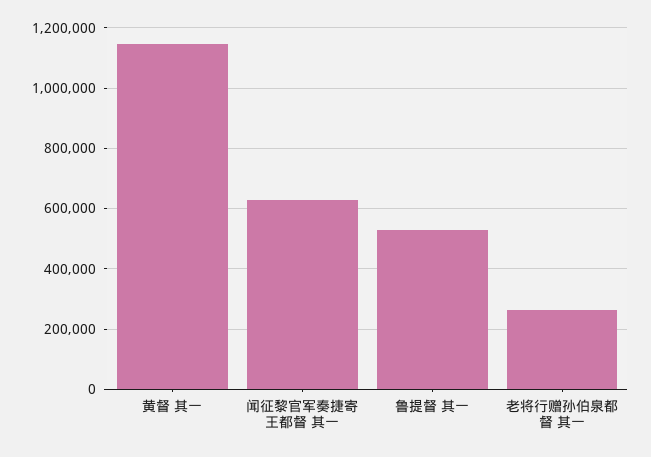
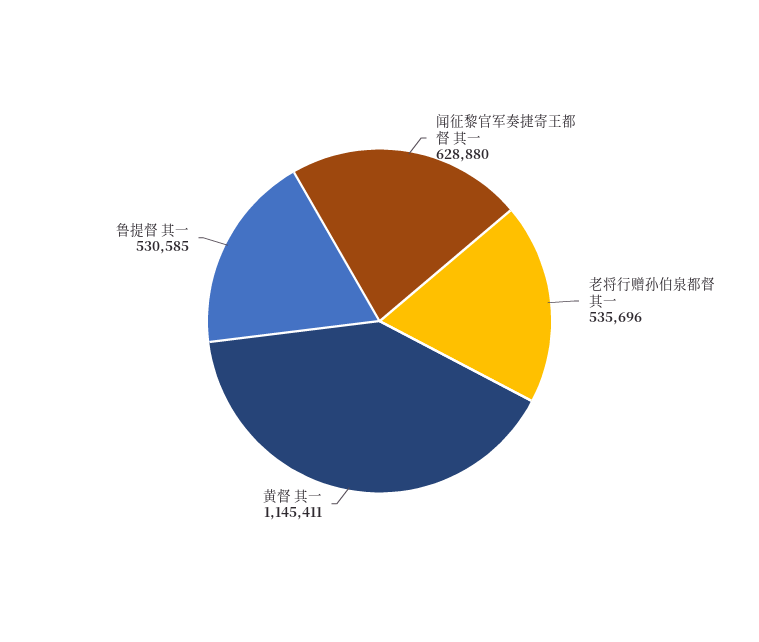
老将行赠孙伯泉都督 其一: 260000 -> 535696

